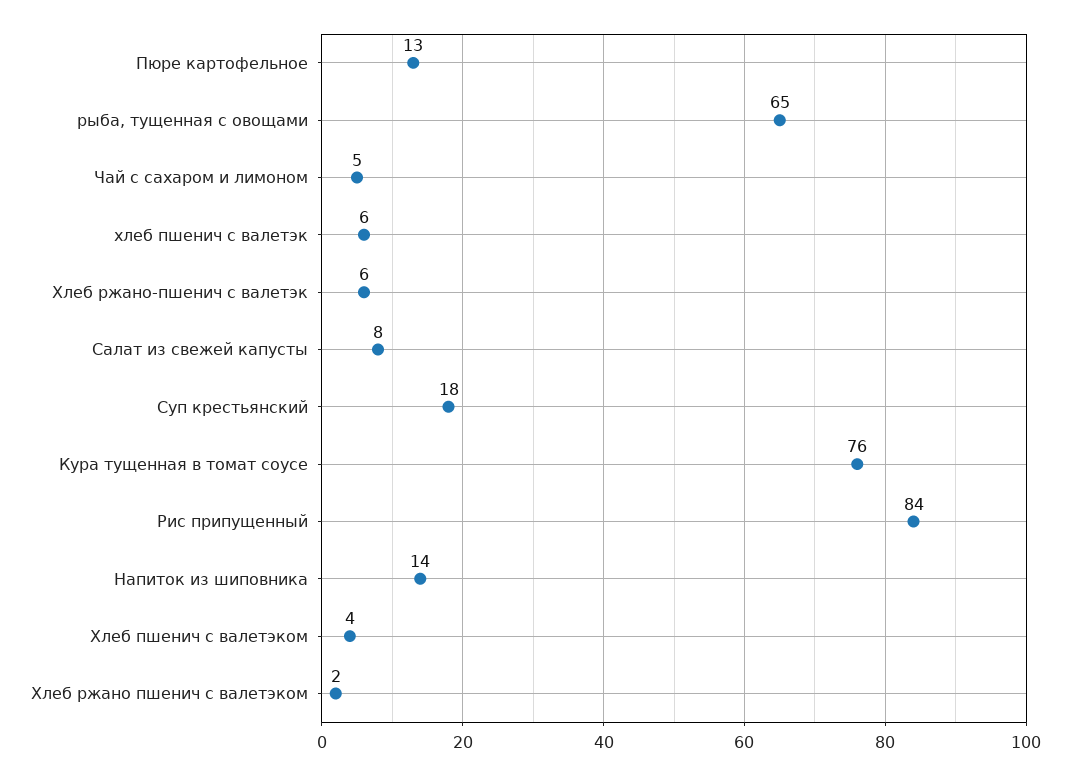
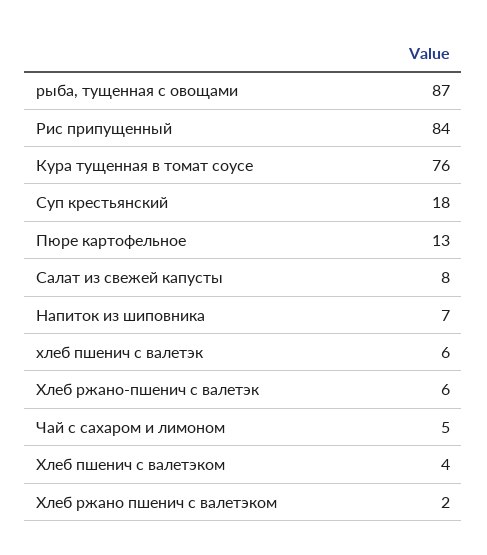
рыба, тущенная с овощами: 65 -> 87
Напиток из шиповника: 14 -> 7

